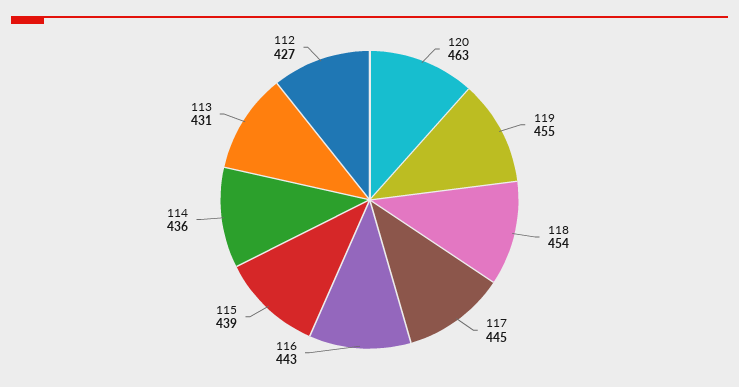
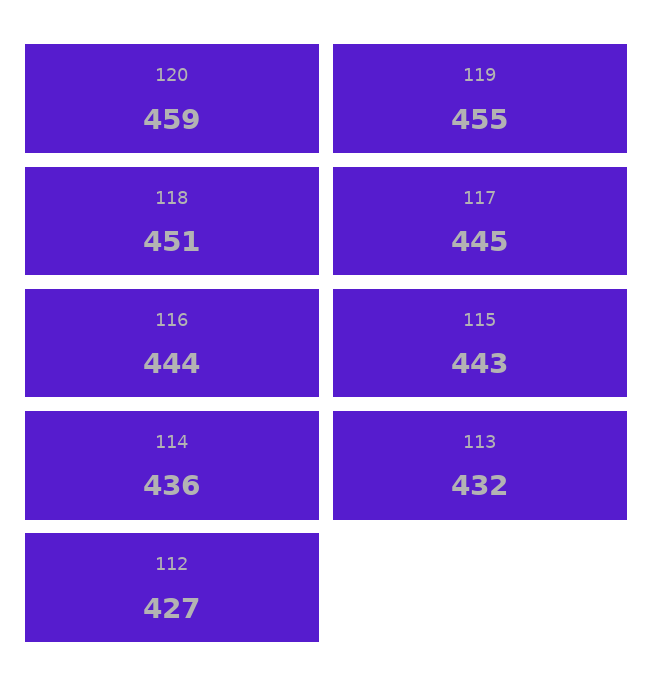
120: 463 -> 459
118: 454 -> 451
116: 443 -> 444
115: 439 -> 443
113: 431 -> 432

